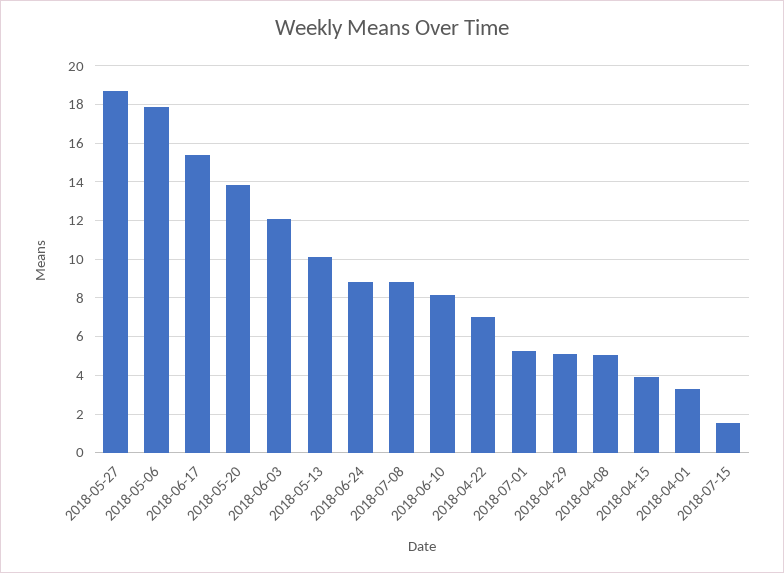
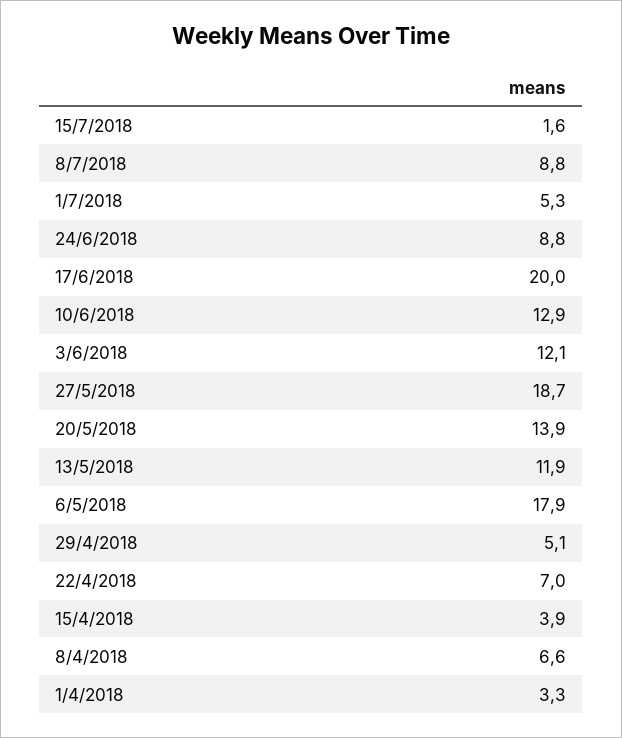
2018-06-17: 15.5 -> 20
2018-05-13: 10 -> 11.9
2018-06-10: 8 -> 12.9
2018-04-08: 5 -> 6.6

